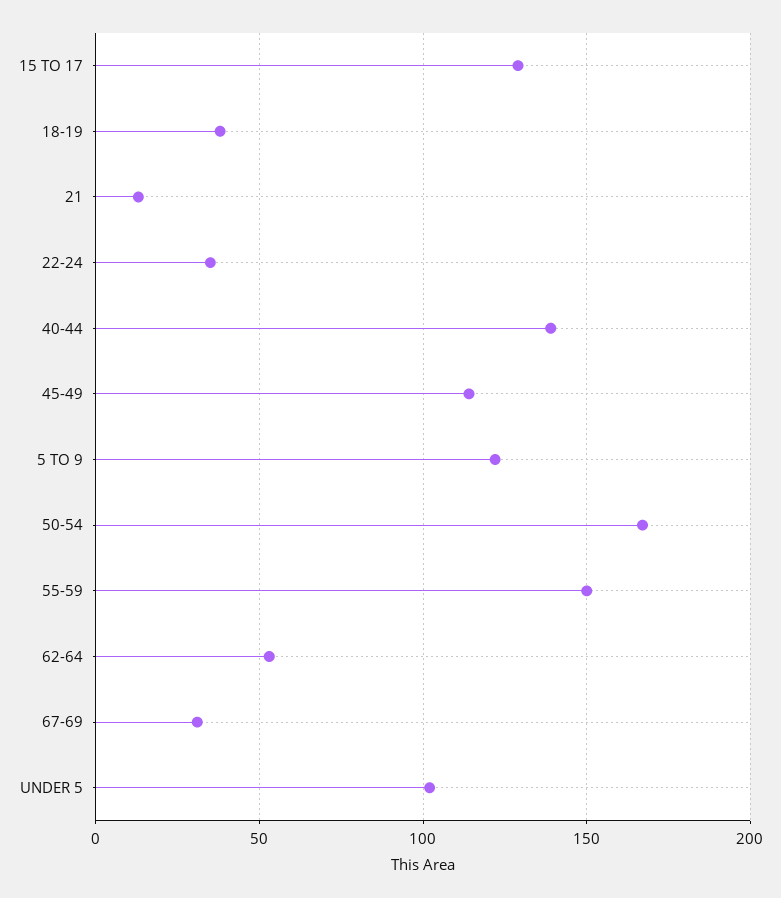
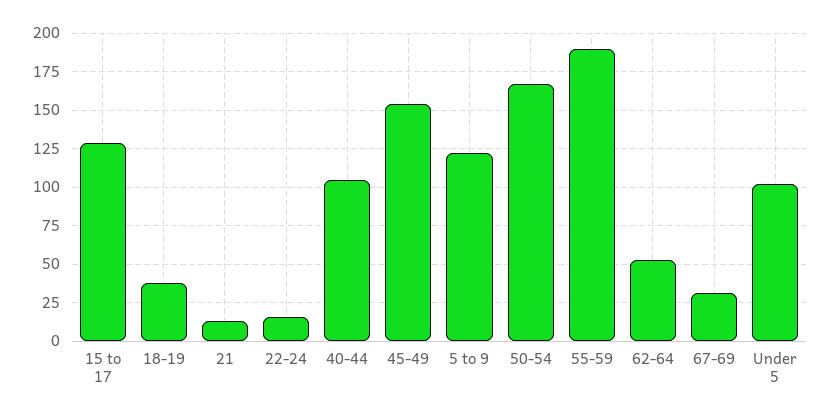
22-24: 35 -> 15
40-44: 140 -> 105
45-49: 115 -> 155
55-59: 150 -> 190

